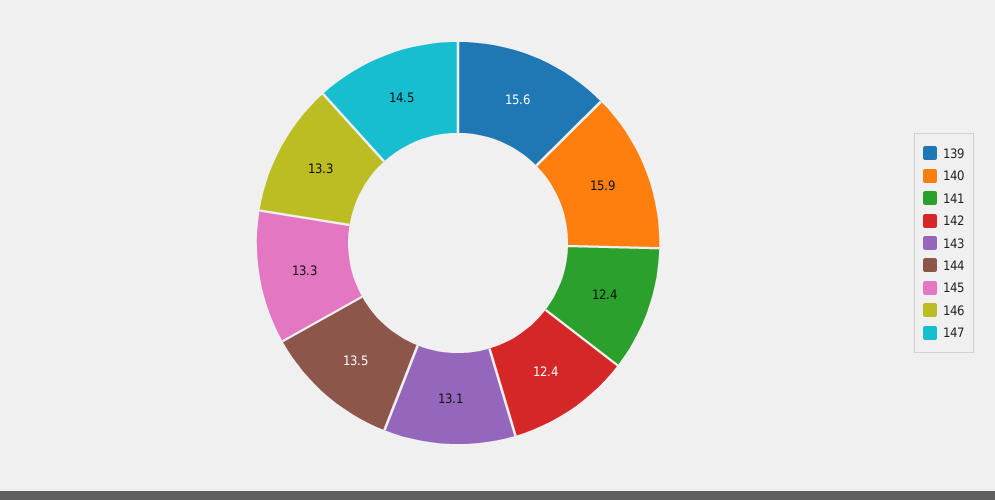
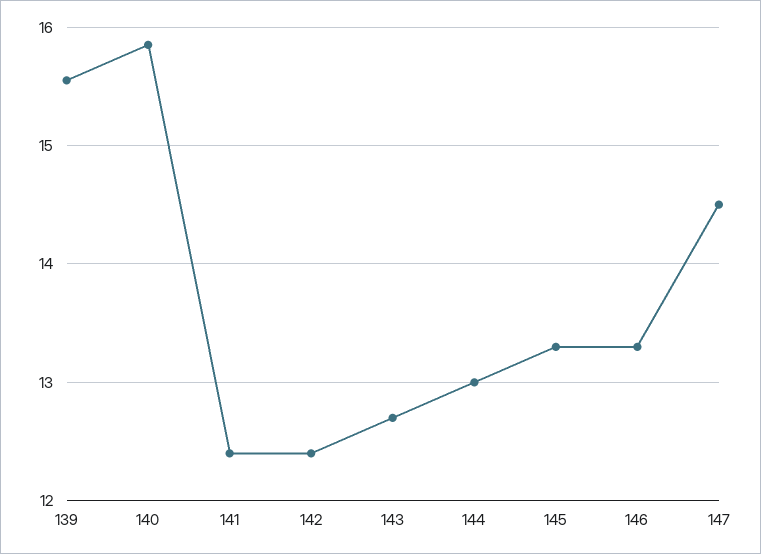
143: 13.1 -> 12.7
144: 13.5 -> 13

